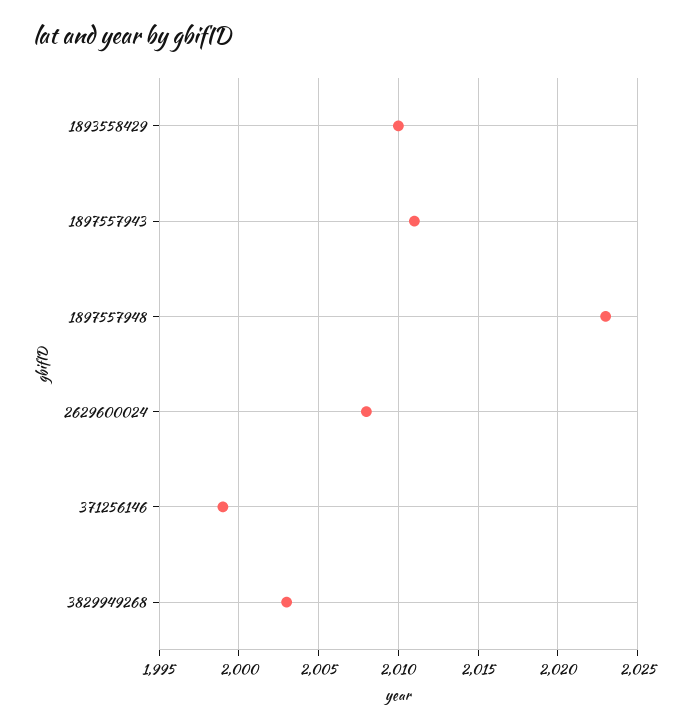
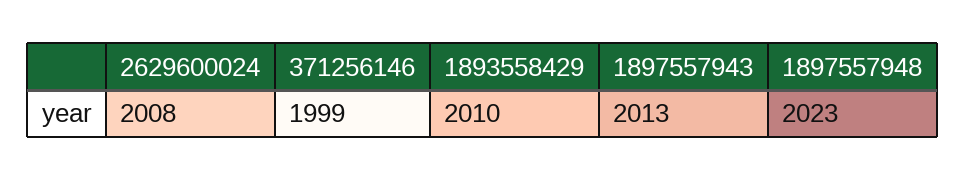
1897557943: 2011 -> 2013
3829949268: 2003 -> none

